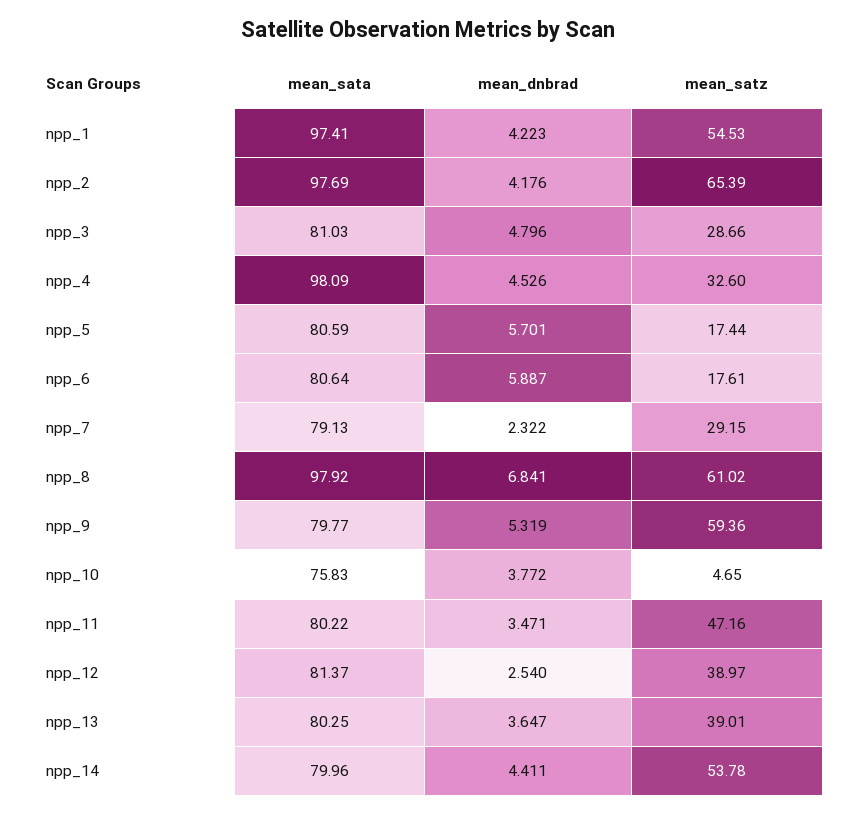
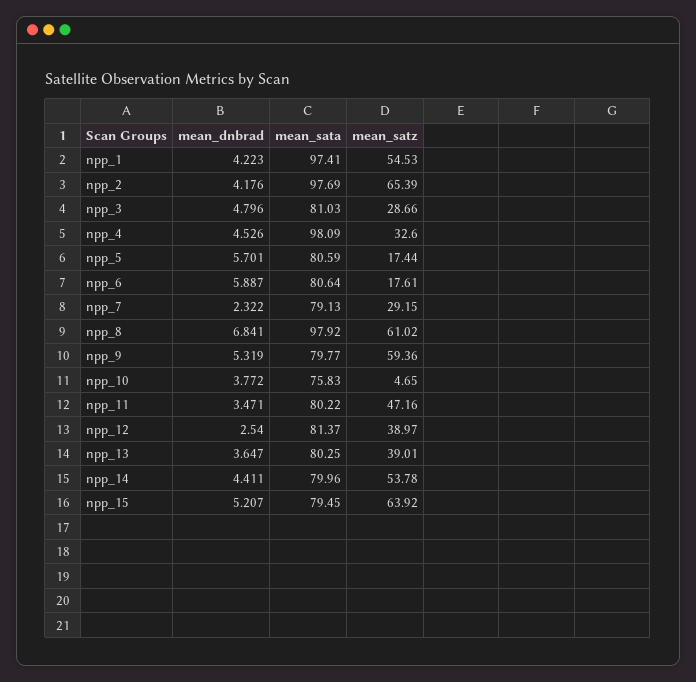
mean_dnbrad, npp_15: none -> 5.207
mean_sata, npp_15: none -> 79.45
mean_satz, npp_15: none -> 63.92

